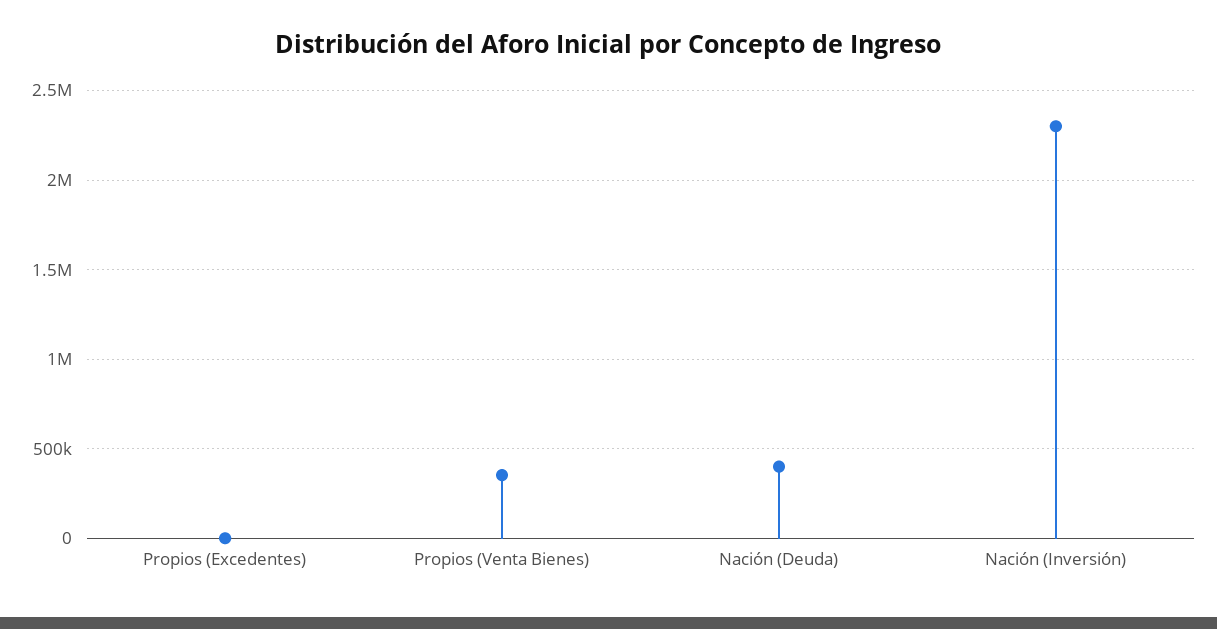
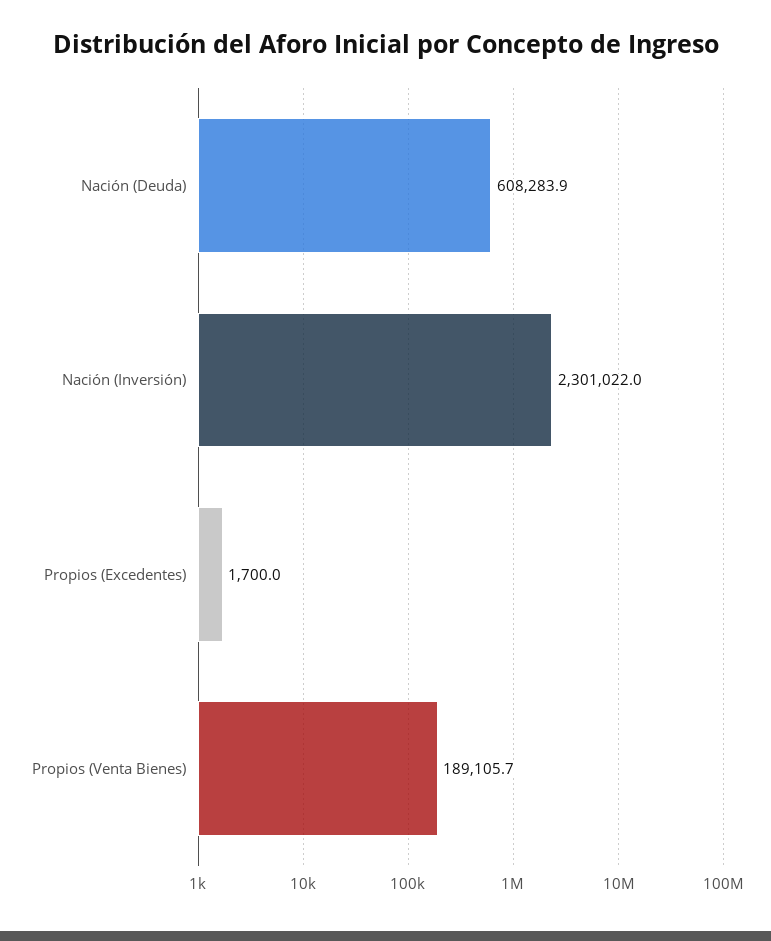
Propios (Venta Bienes): 350000 -> 189105.7
Nación (Deuda): 400000 -> 608283.9

